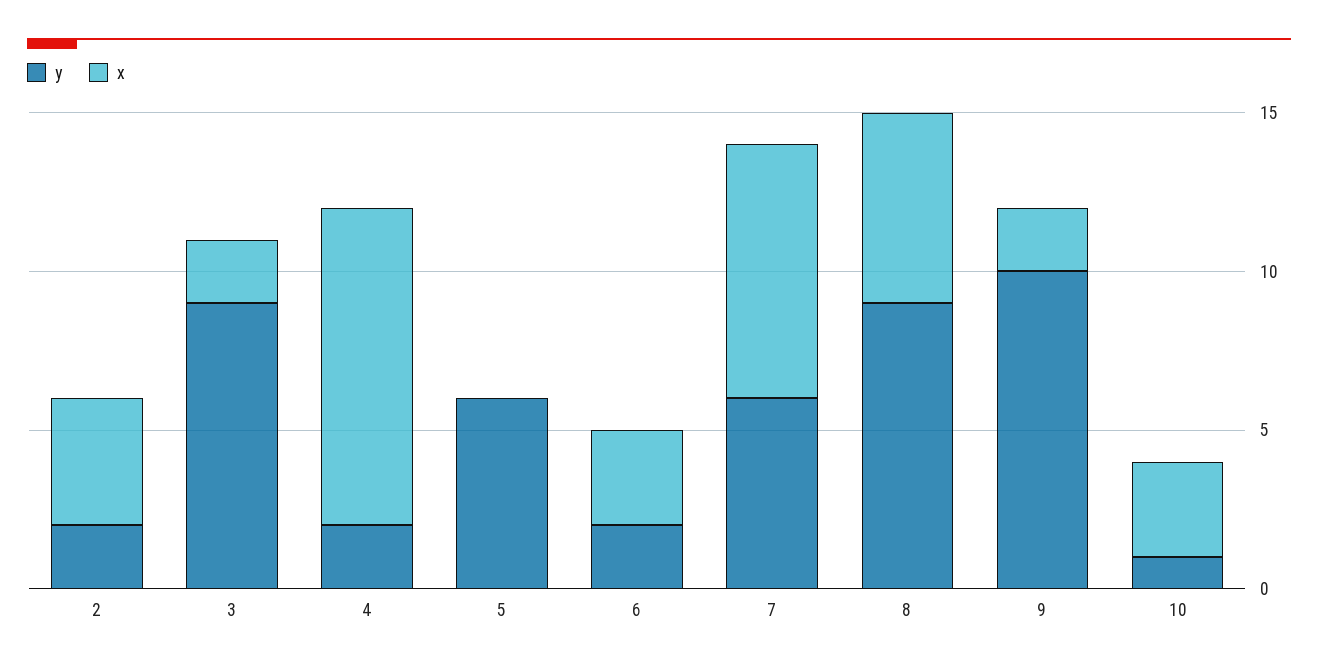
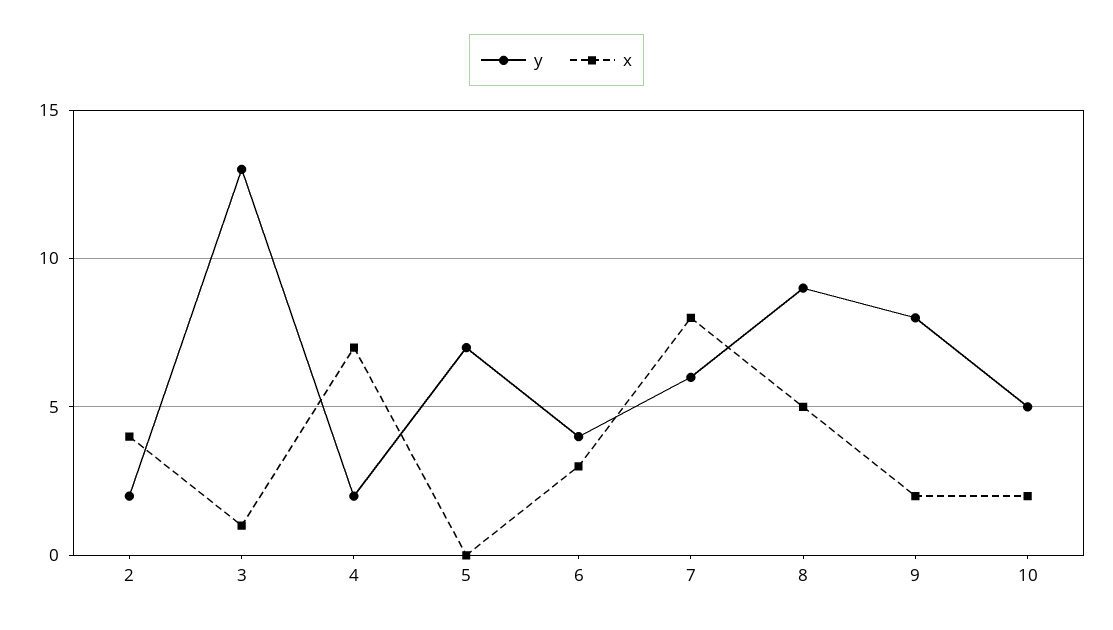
y, 3: 9 -> 13
x, 3: 2 -> 1
x, 4: 10 -> 7
y, 5: 6 -> 7
y, 6: 2 -> 4
x, 8: 6 -> 5
y, 9: 10 -> 8
y, 10: 1 -> 5
x, 10: 3 -> 2

